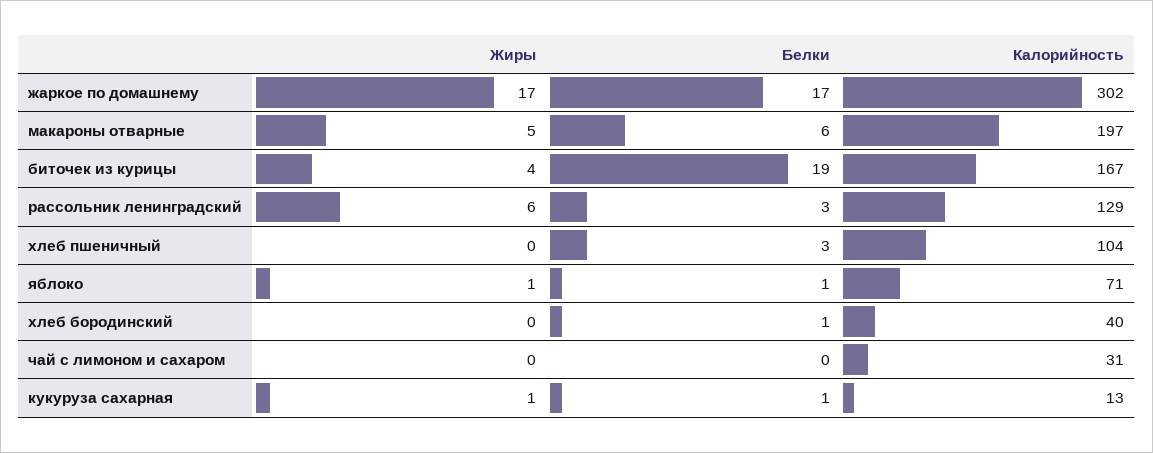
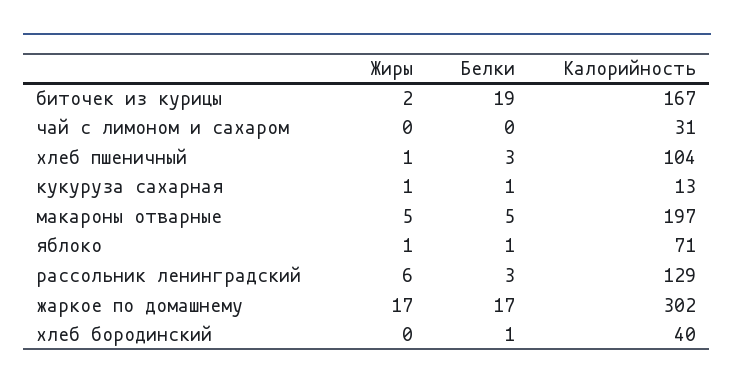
Белки, макароны отварные: 6 -> 5
Жиры, биточек из курицы: 4 -> 2
Жиры, хлеб пшеничный: 0 -> 1

